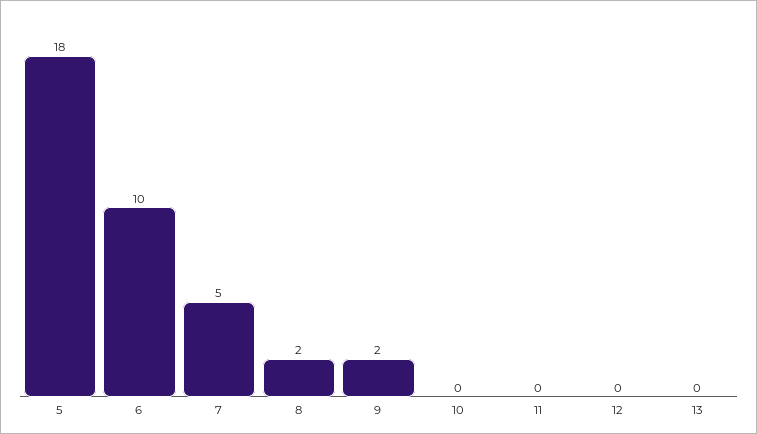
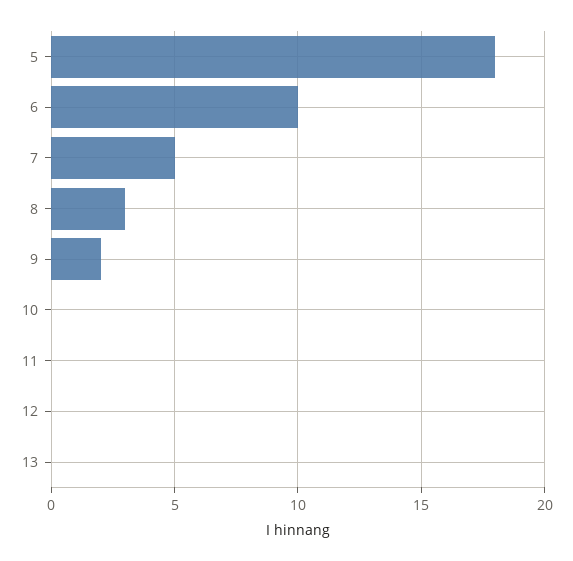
8: 2 -> 3

